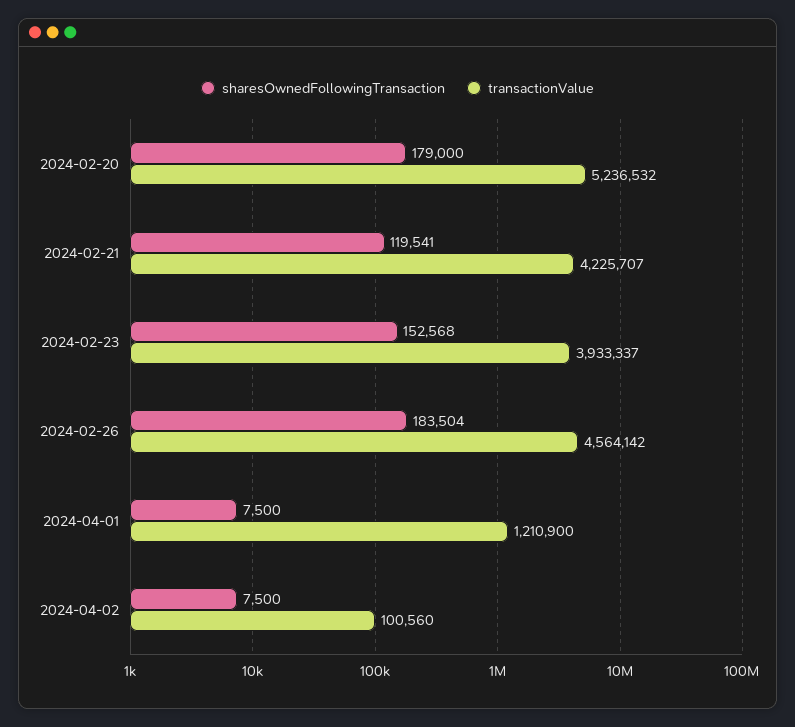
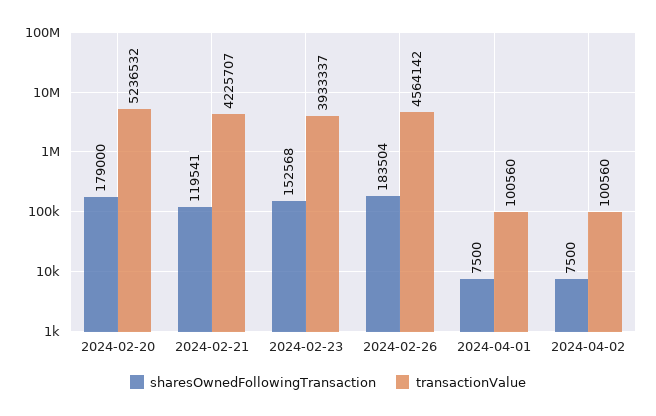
transactionValue, 2024-04-01: 1210900 -> 100560

